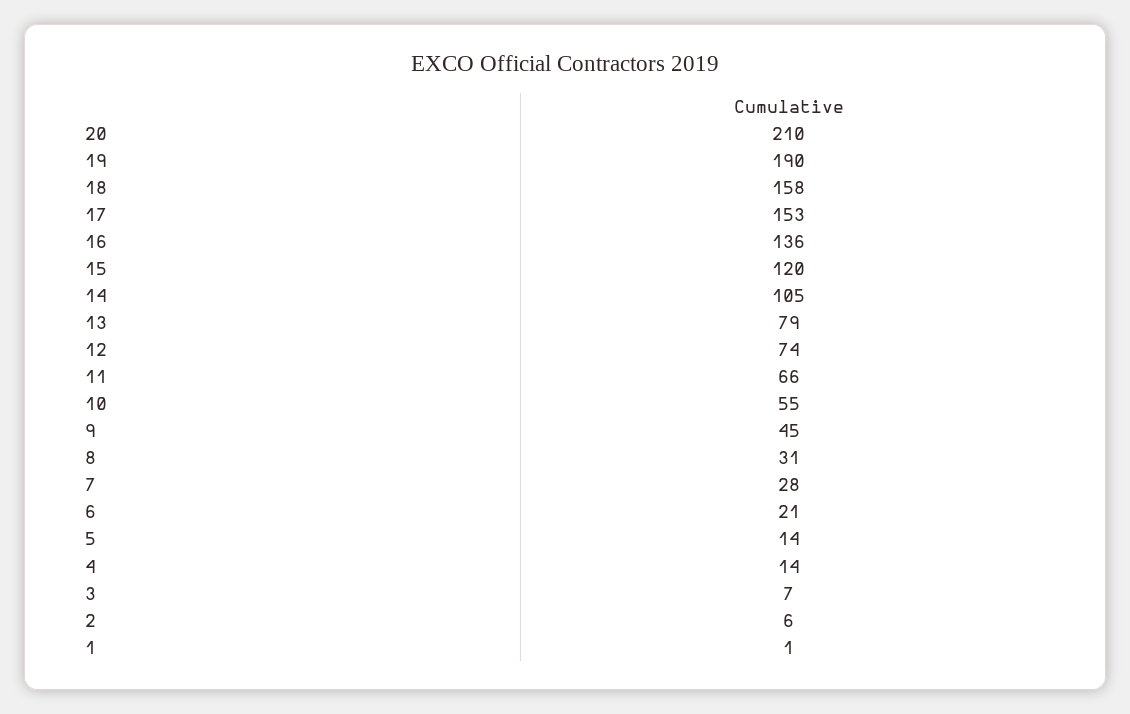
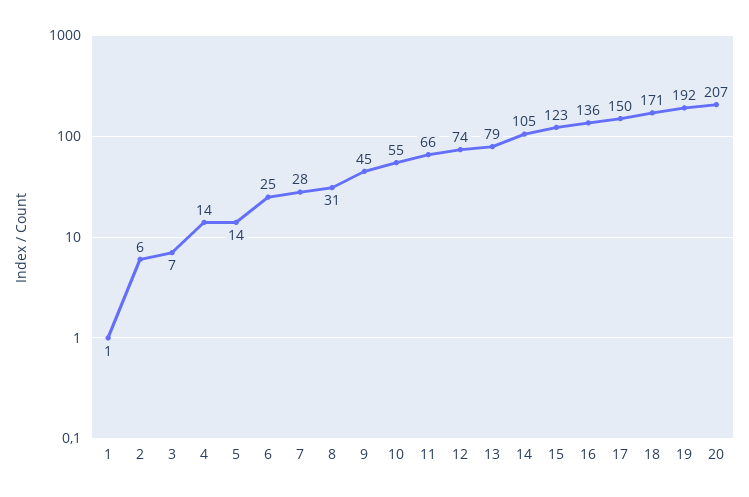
20: 210 -> 207
19: 190 -> 192
18: 158 -> 171
17: 153 -> 150
15: 120 -> 123
6: 21 -> 25

